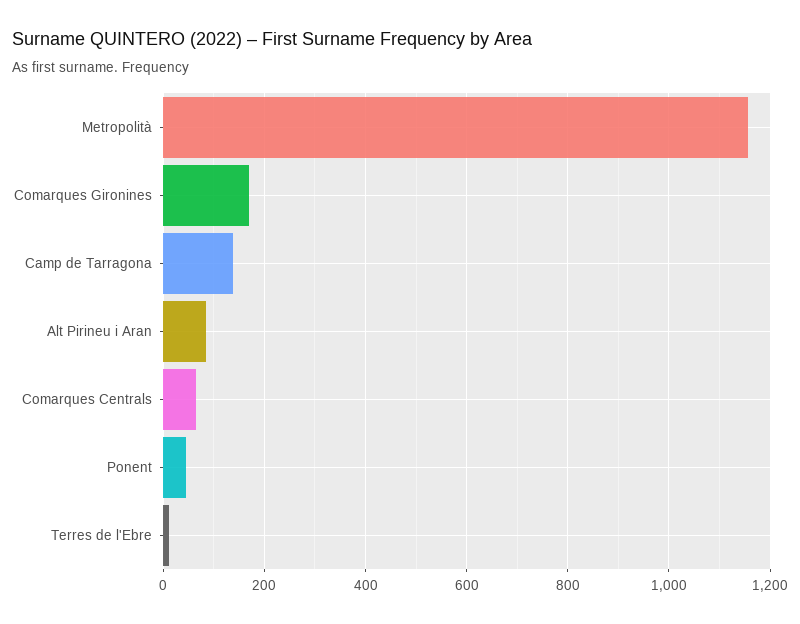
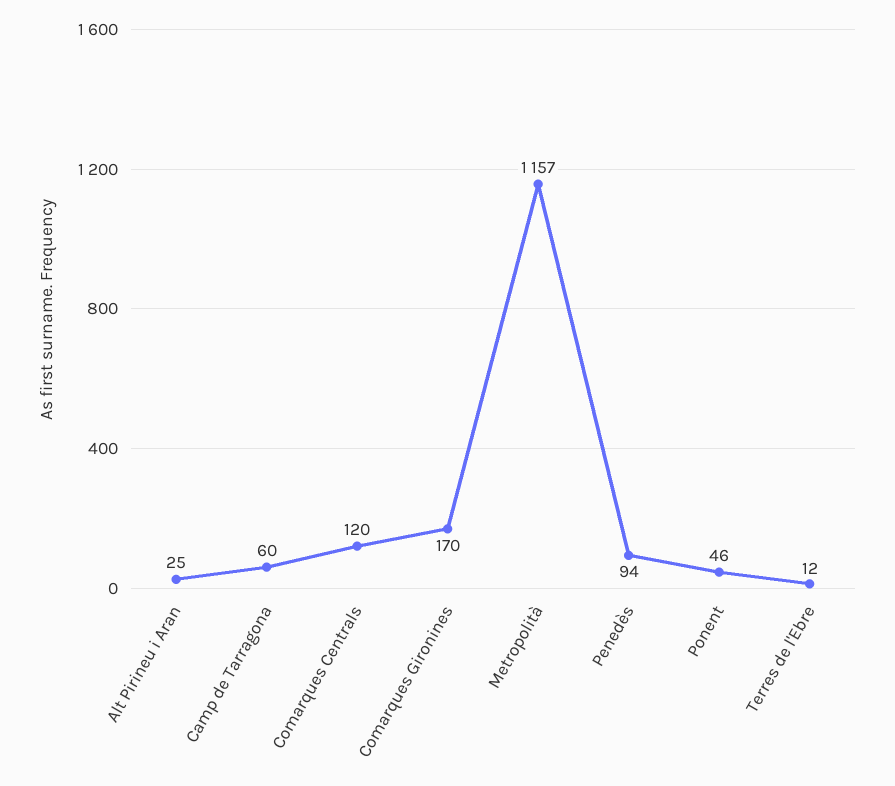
Camp de Tarragona: 140 -> 60
Alt Pirineu i Aran: 80 -> 25
Comarques Centrals: 60 -> 120
Penedès: none -> 94

